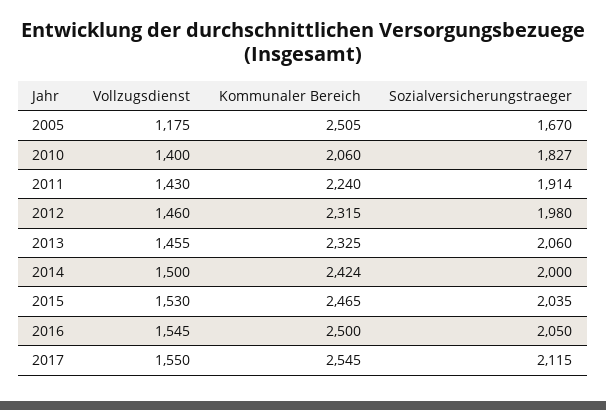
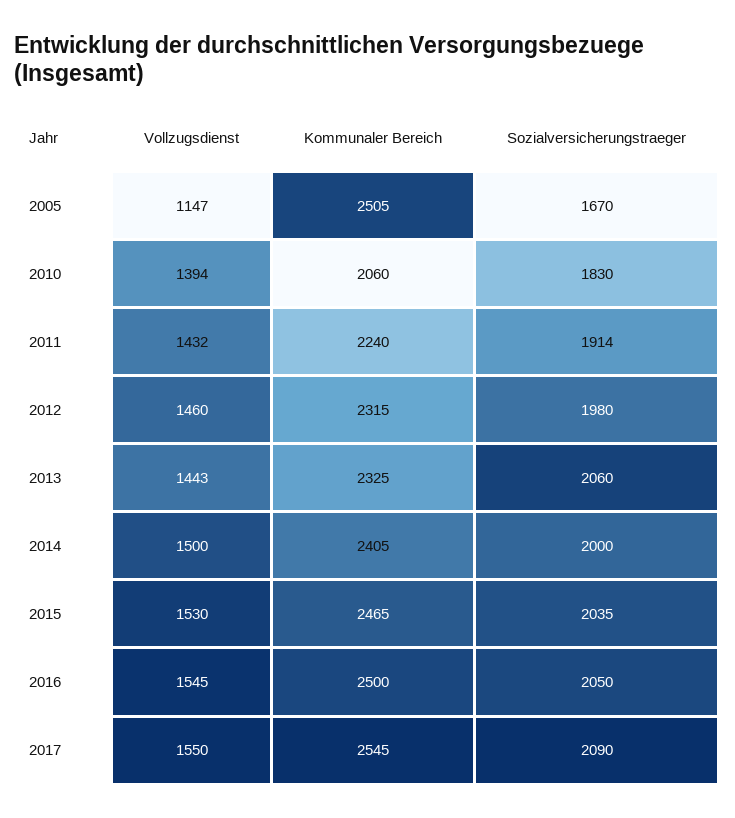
Vollzugsdienst, 2005: 1175 -> 1147
Vollzugsdienst, 2010: 1400 -> 1394
Sozialversicherungstraeger, 2010: 1827 -> 1830
Vollzugsdienst, 2011: 1430 -> 1432
Vollzugsdienst, 2013: 1455 -> 1443
Kommunaler Bereich, 2014: 2424 -> 2405
Sozialversicherungstraeger, 2017: 2115 -> 2090

